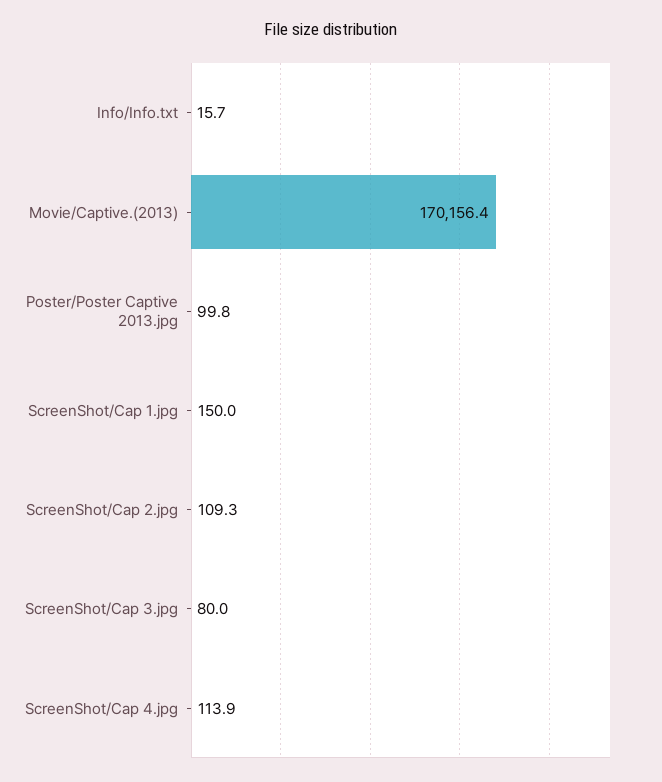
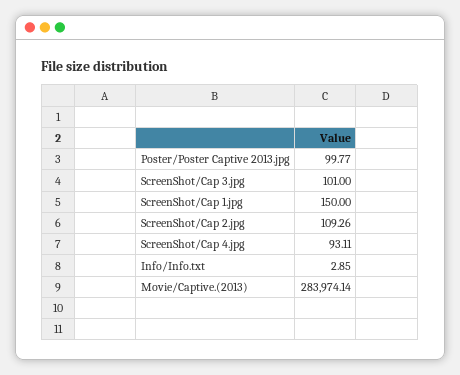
Info/Info.txt: 15.7 -> 2.85
Movie/Captive.(2013): 170156.4 -> 283974.14
ScreenShot/Cap 3.jpg: 80 -> 101
ScreenShot/Cap 4.jpg: 113.9 -> 93.11

